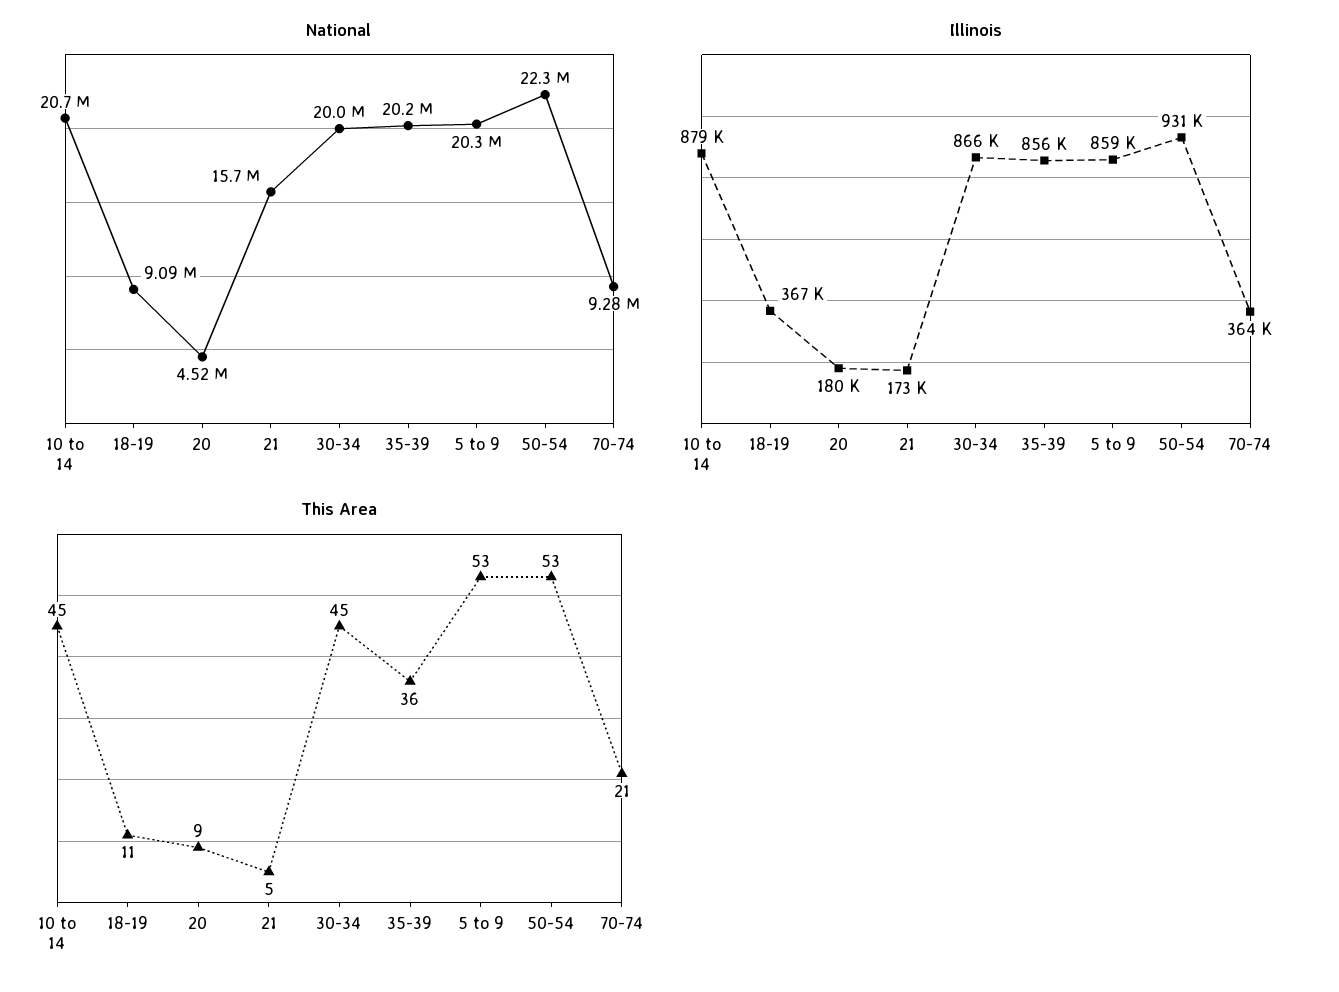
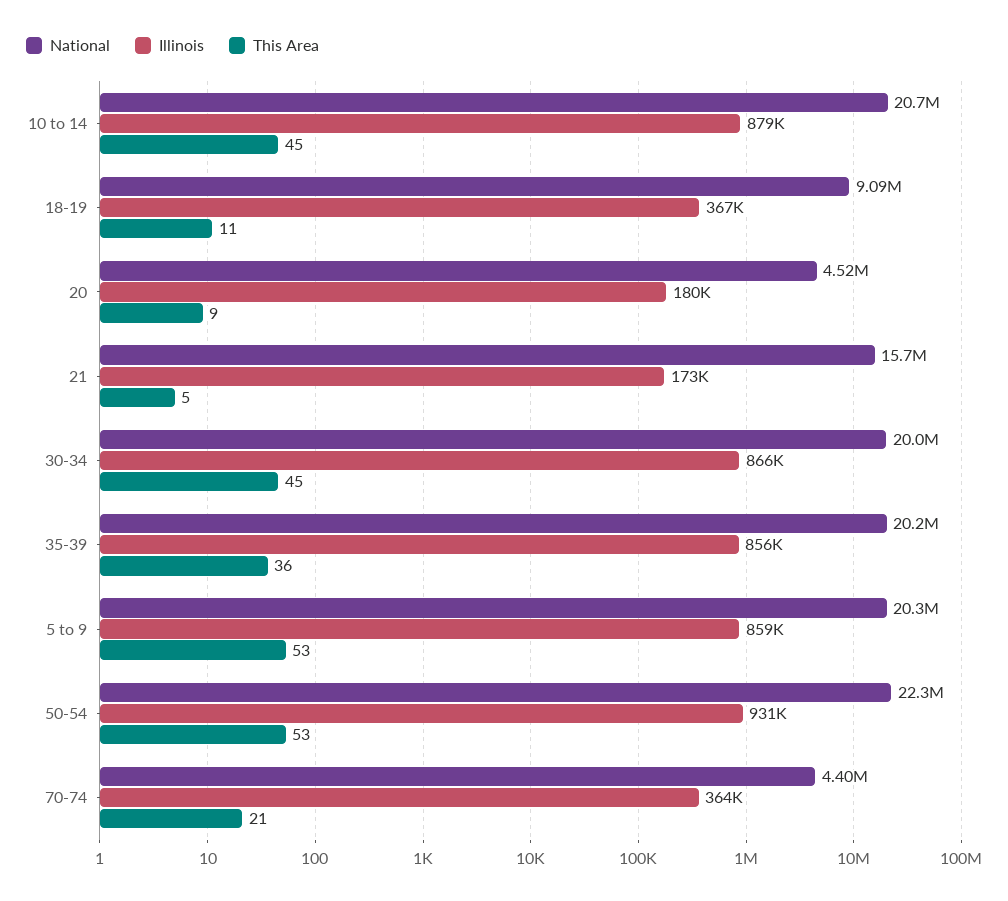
National, 70-74: 9280000 -> 4400000

